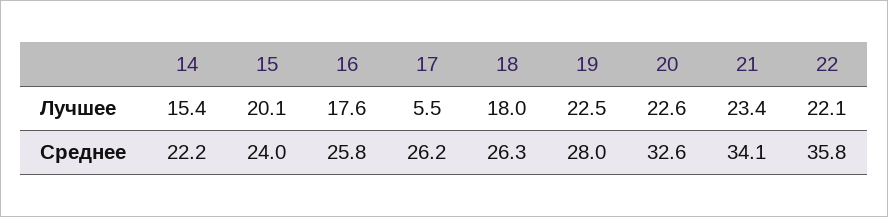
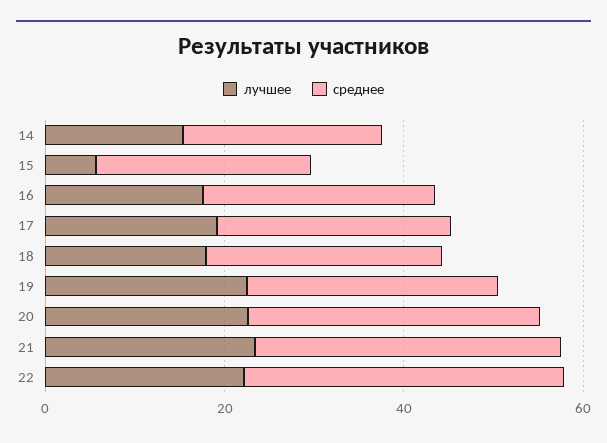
Лучшее, 15: 20.1 -> 5
Лучшее, 17: 5.5 -> 20

